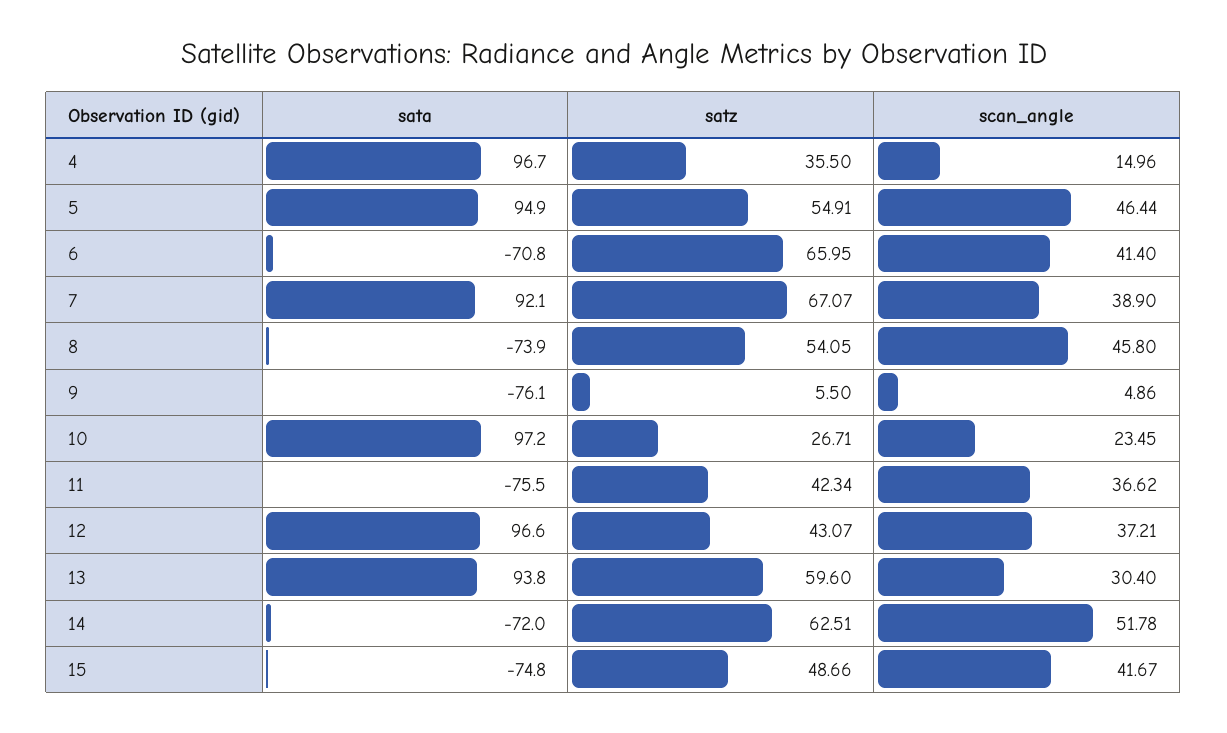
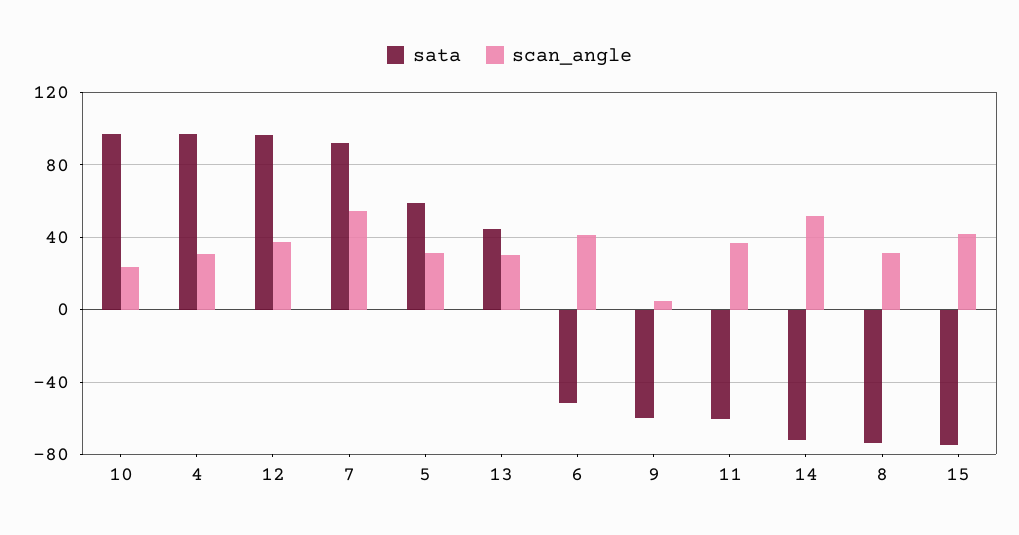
satz, 4: 35.5 -> none
scan_angle, 4: 14.96 -> 30
sata, 5: 94.9 -> 60
satz, 5: 54.91 -> none
scan_angle, 5: 46.44 -> 30
sata, 6: -70.8 -> -50
satz, 6: 65.95 -> none
satz, 7: 67.07 -> none
scan_angle, 7: 38.9 -> 55
satz, 8: 54.05 -> none
scan_angle, 8: 45.8 -> 30
sata, 9: -76.1 -> -60
satz, 9: 5.5 -> none
satz, 10: 26.71 -> none
sata, 11: -75.5 -> -60
satz, 11: 42.34 -> none
satz, 12: 43.07 -> none
sata, 13: 93.8 -> 45
satz, 13: 59.6 -> none
satz, 14: 62.51 -> none
satz, 15: 48.66 -> none

